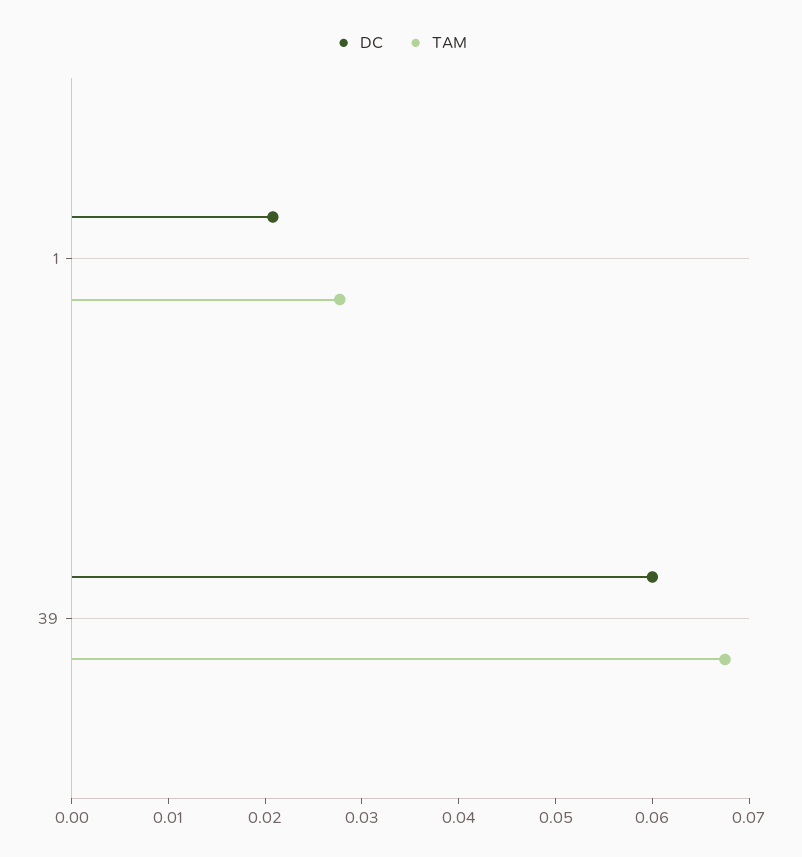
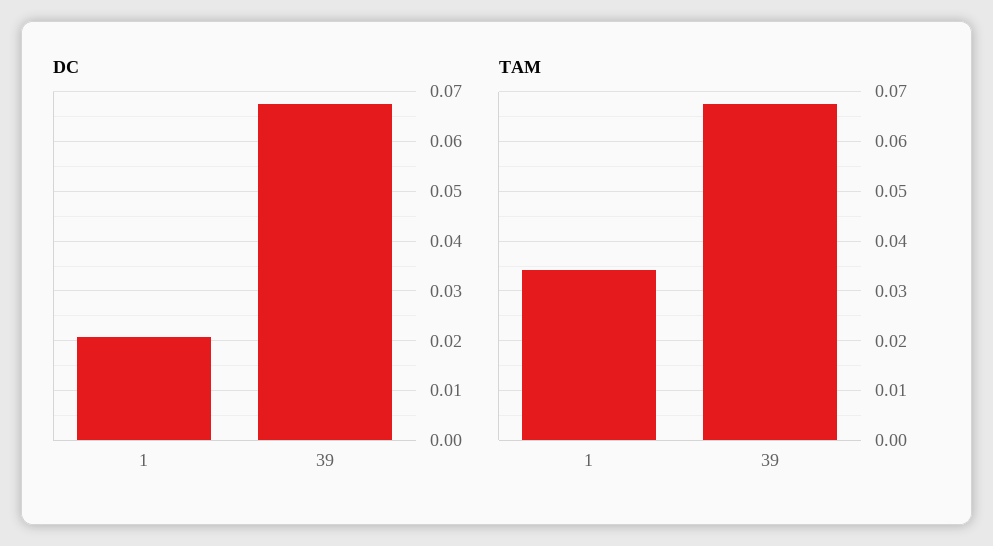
TAM, 1: 0.028 -> 0.034
DC, 39: 0.06 -> 0.068

